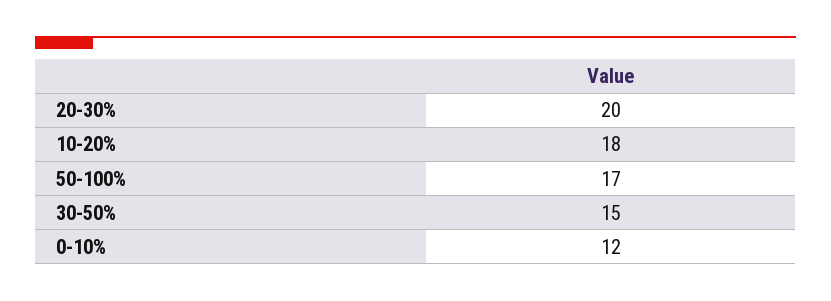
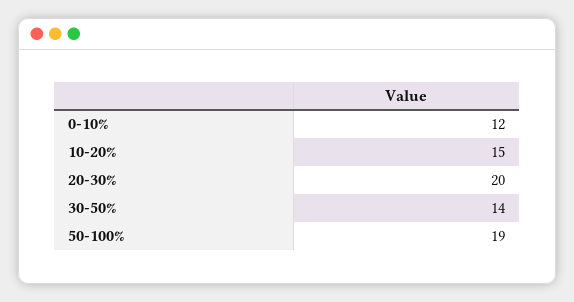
10-20%: 18 -> 15
50-100%: 17 -> 19
30-50%: 15 -> 14

